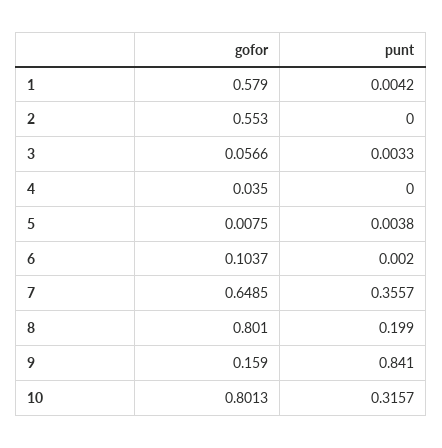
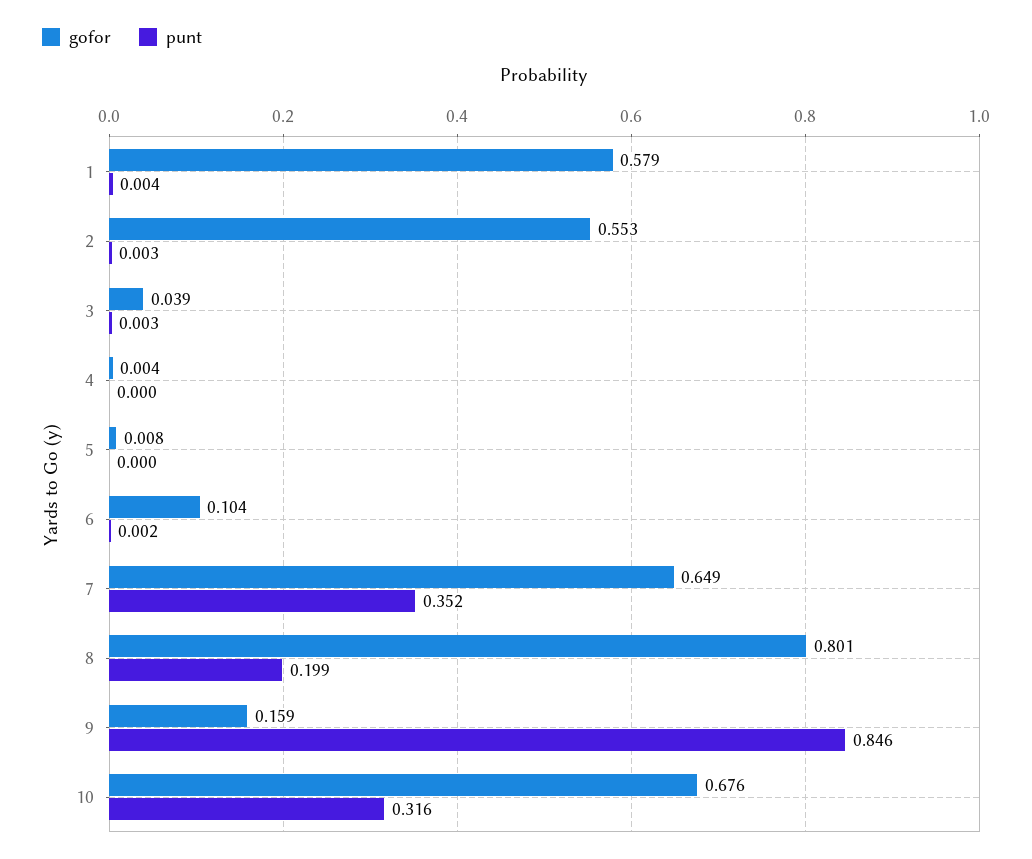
punt, 2: 0 -> 0.003
gofor, 3: 0.0566 -> 0.039
gofor, 4: 0.035 -> 0.004
punt, 5: 0.0038 -> 0
punt, 7: 0.3557 -> 0.352
punt, 9: 0.841 -> 0.846
gofor, 10: 0.8013 -> 0.676

